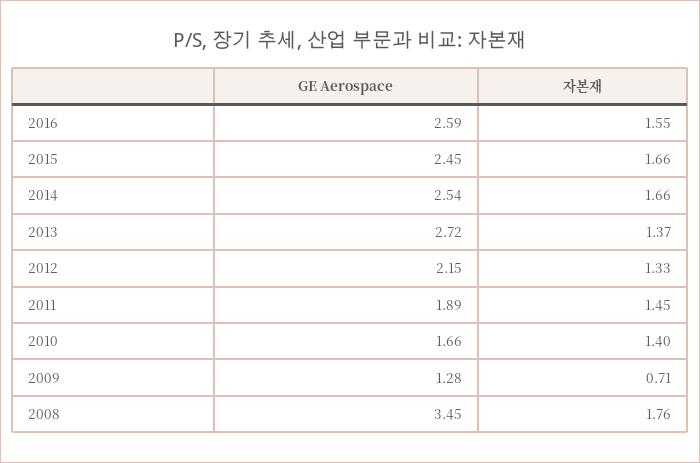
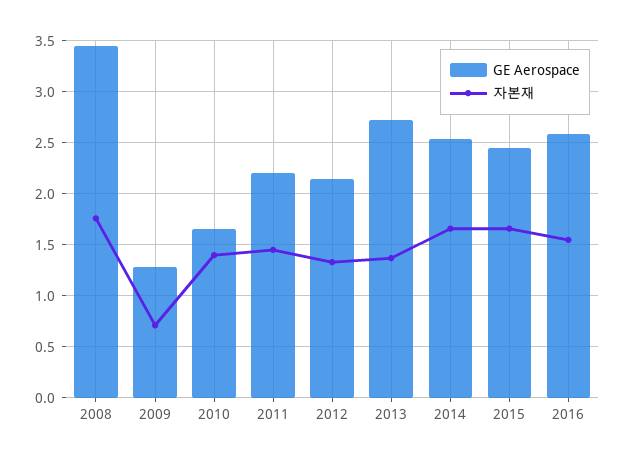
GE Aerospace, 2011: 1.89 -> 2.2

